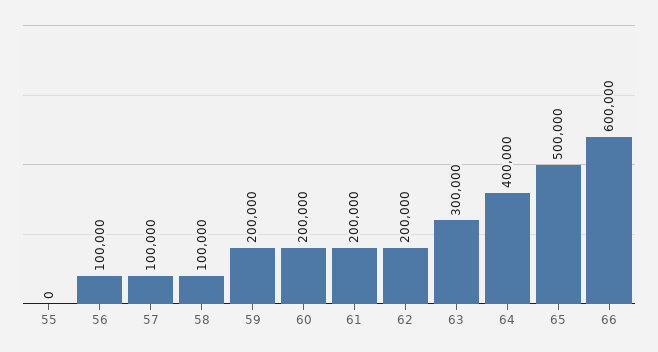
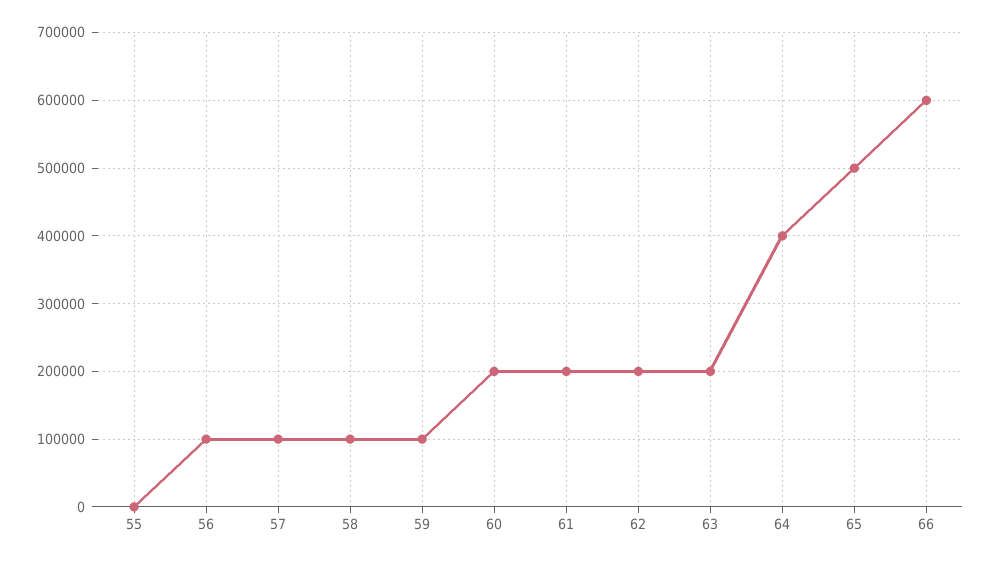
59: 200000 -> 100000
63: 300000 -> 200000

